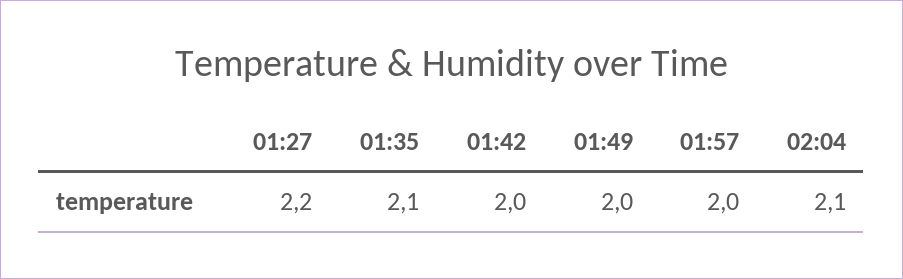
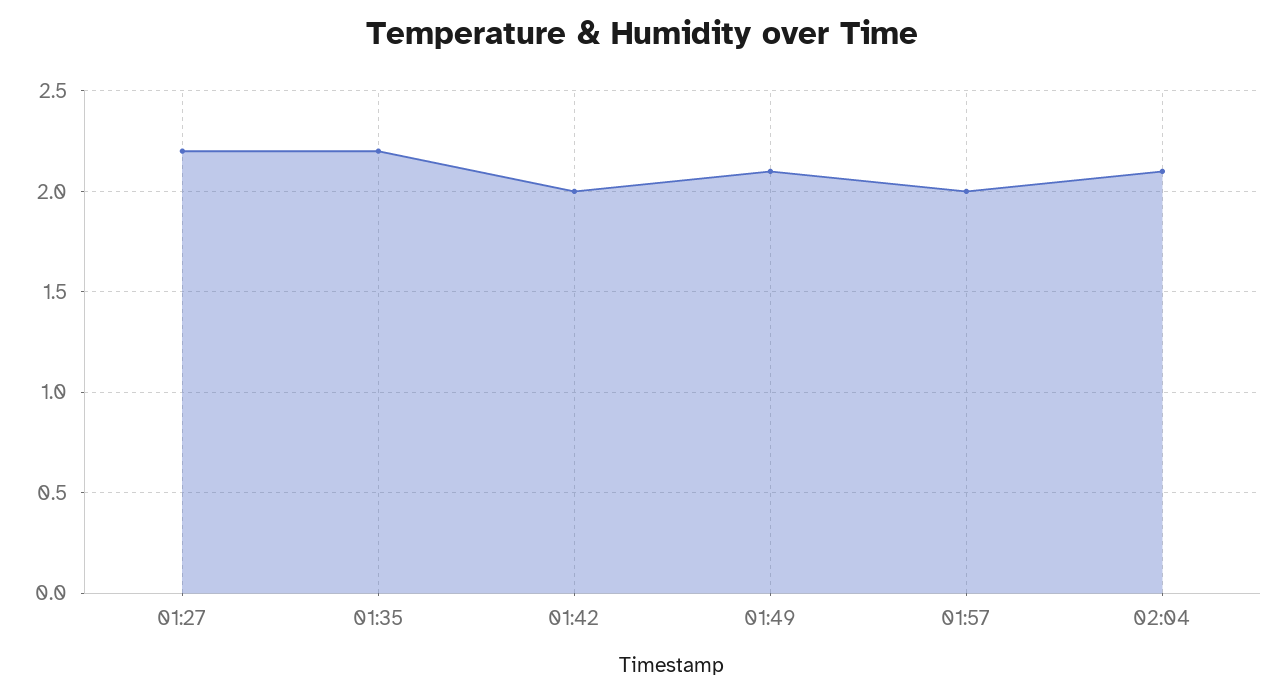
01:35: 2.1 -> 2.2
01:49: 2 -> 2.1

